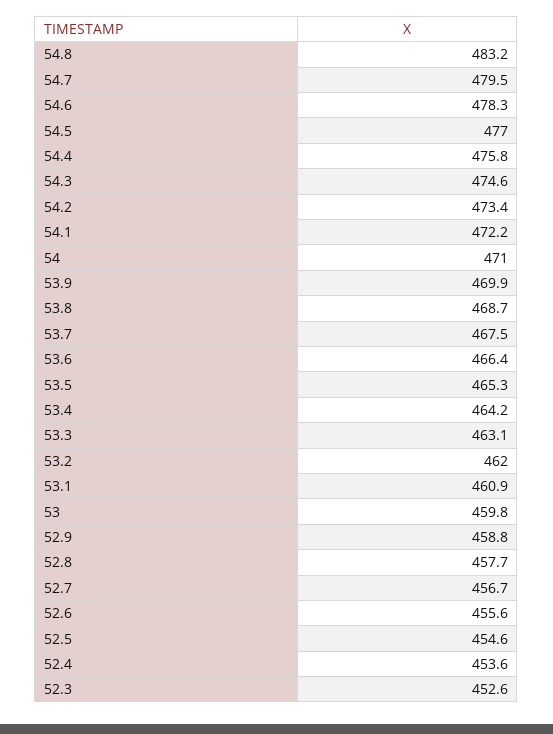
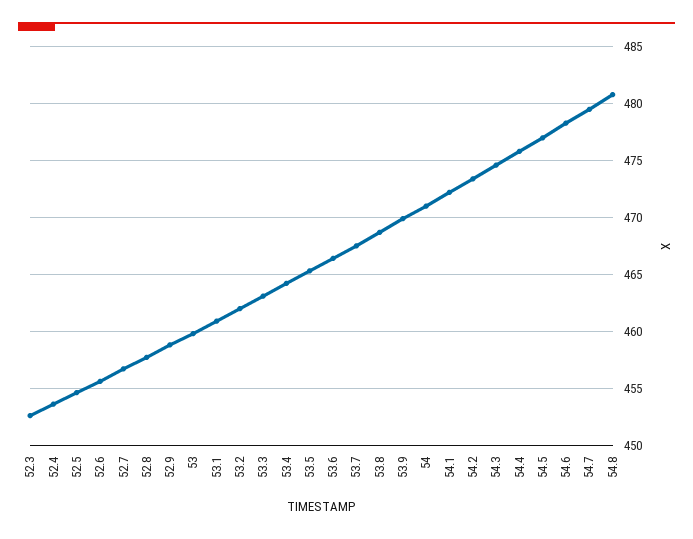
54.8: 483.2 -> 481

